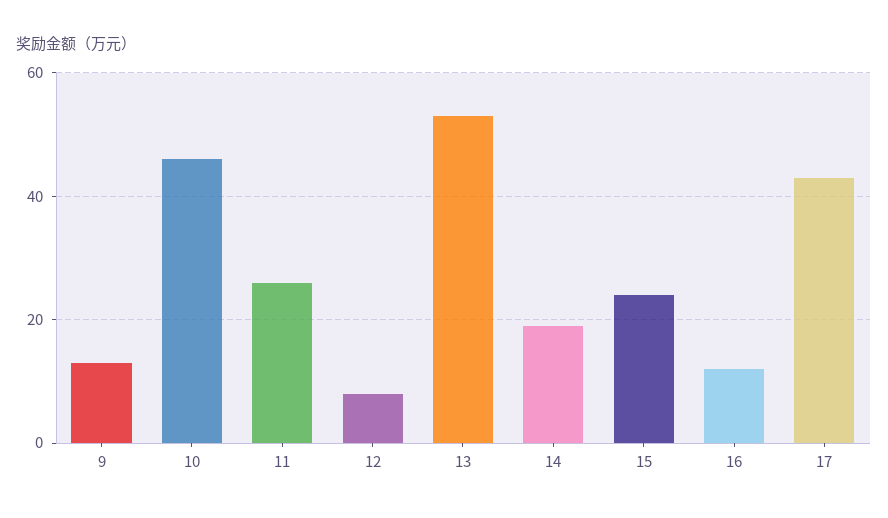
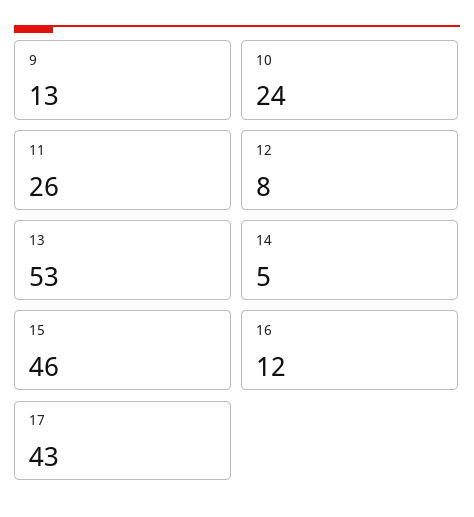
10: 45 -> 24
14: 20 -> 5
15: 25 -> 46

